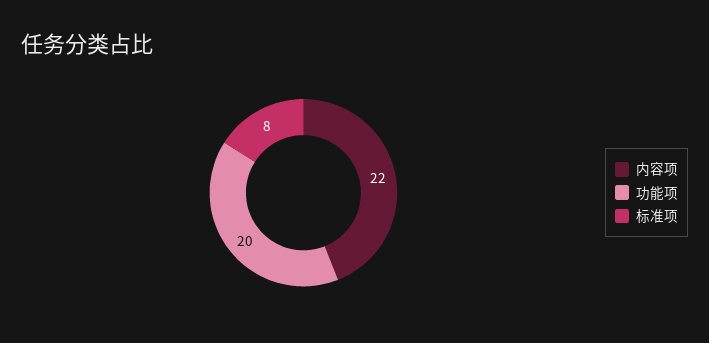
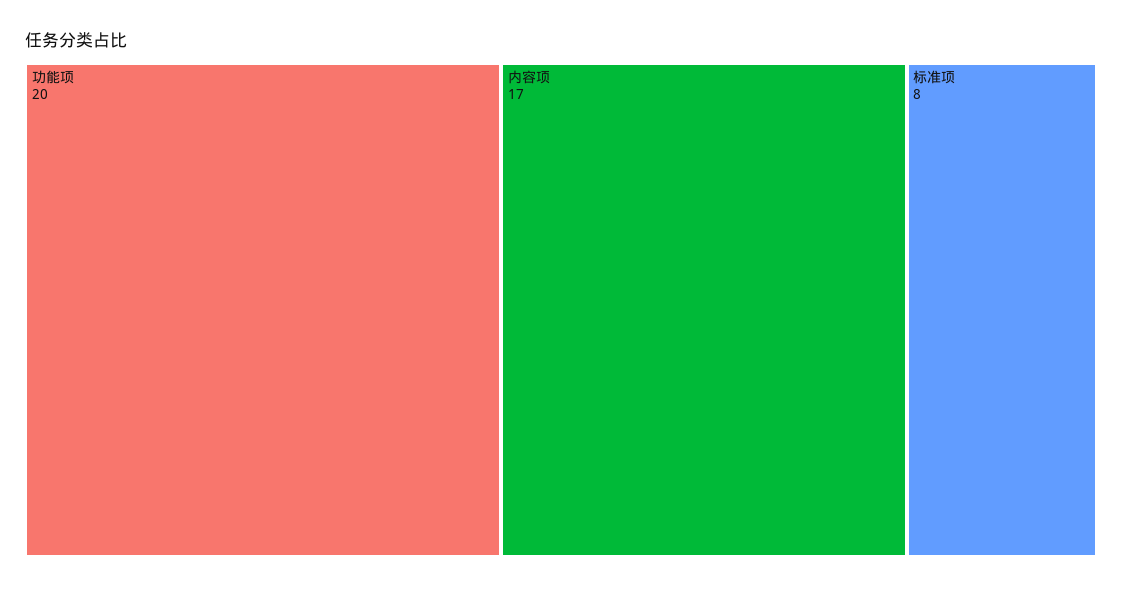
内容项: 22 -> 17

